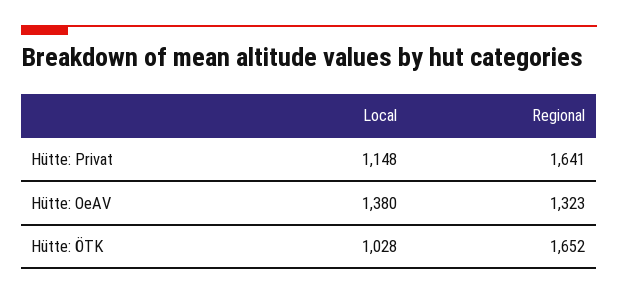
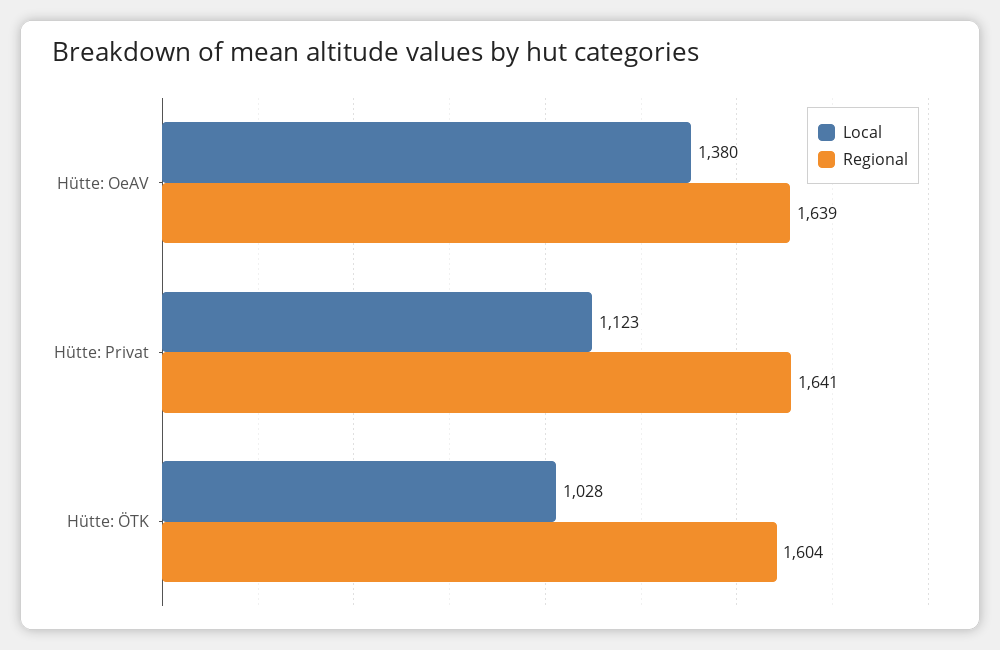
Local, Hütte: Privat: 1148 -> 1123
Regional, Hütte: OeAV: 1323 -> 1639
Regional, Hütte: ÖTK: 1652 -> 1604

